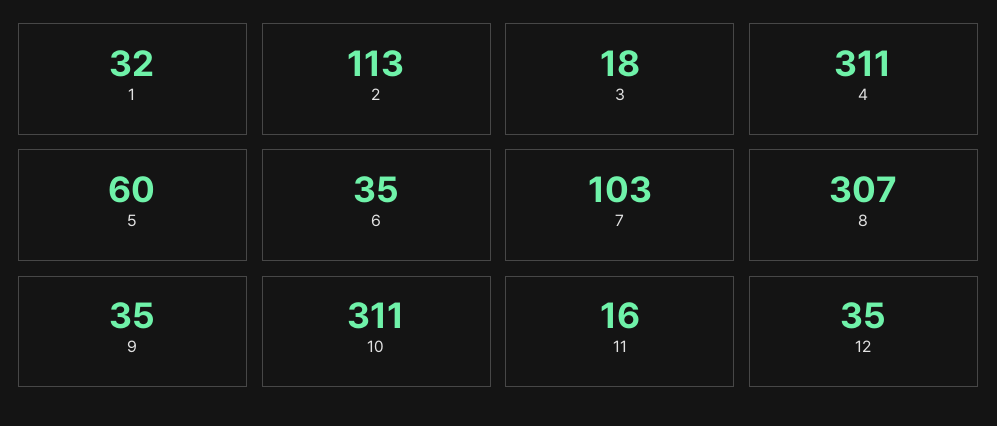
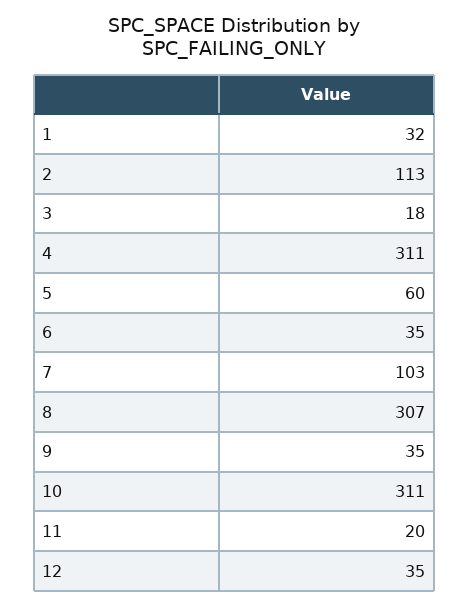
11: 16 -> 20

